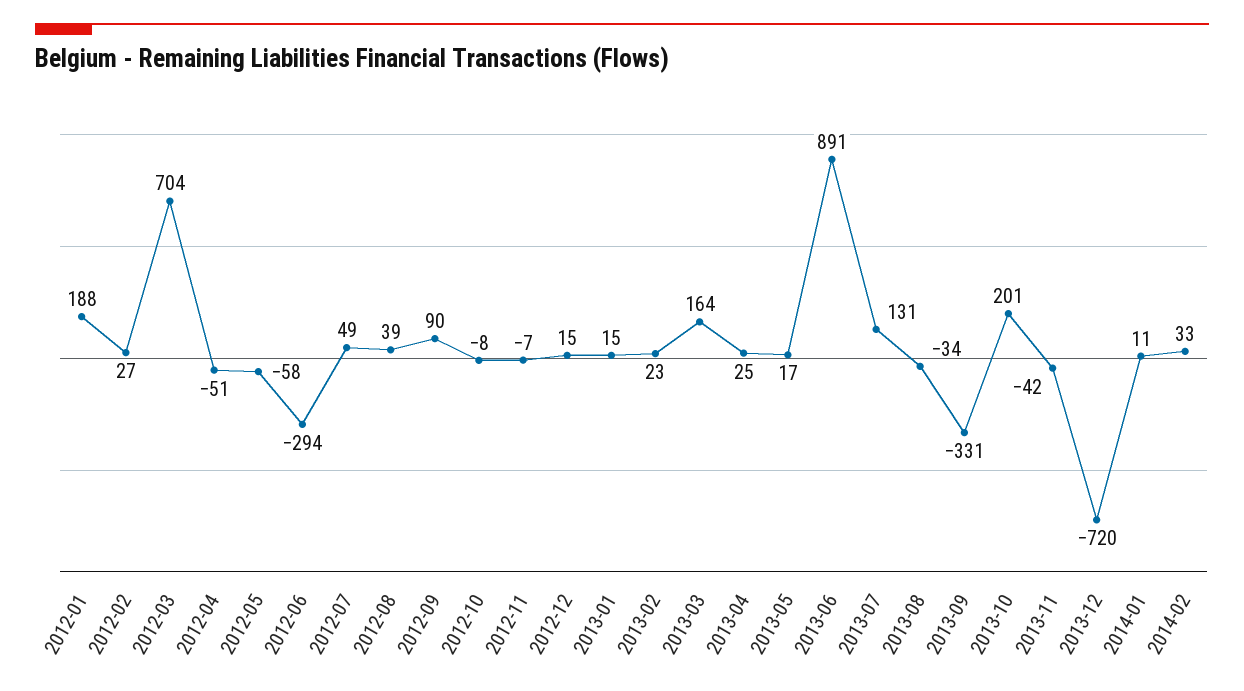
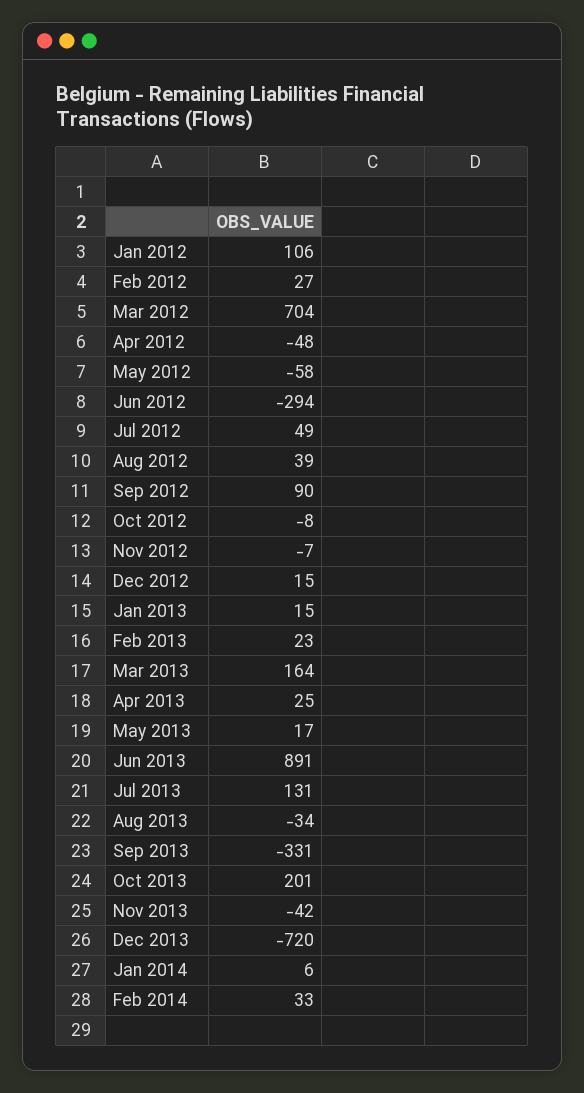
2012-01: 188 -> 106
2012-04: -51 -> -48
2014-01: 11 -> 6

